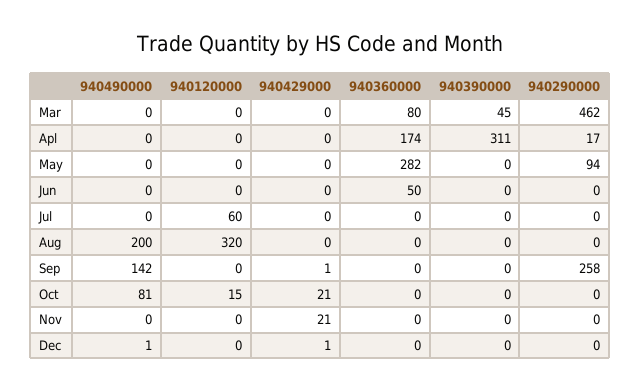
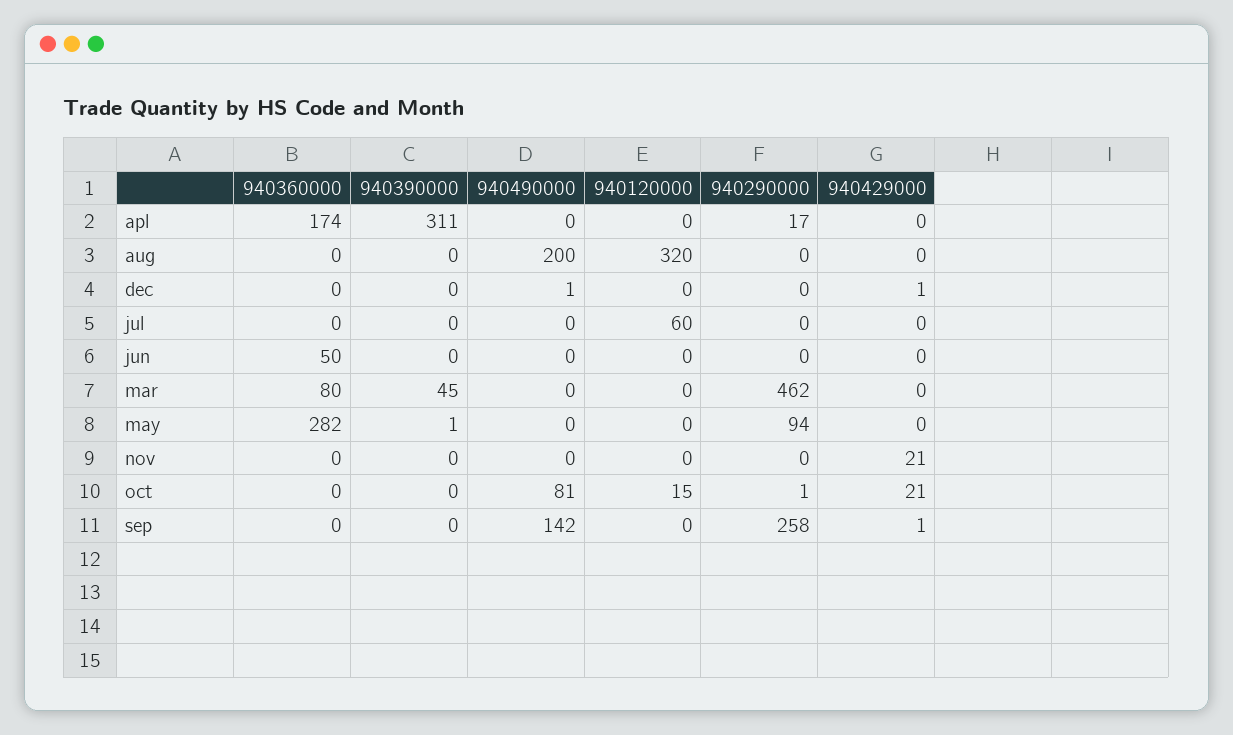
940390000, May: 0 -> 1
940290000, Oct: 0 -> 1

